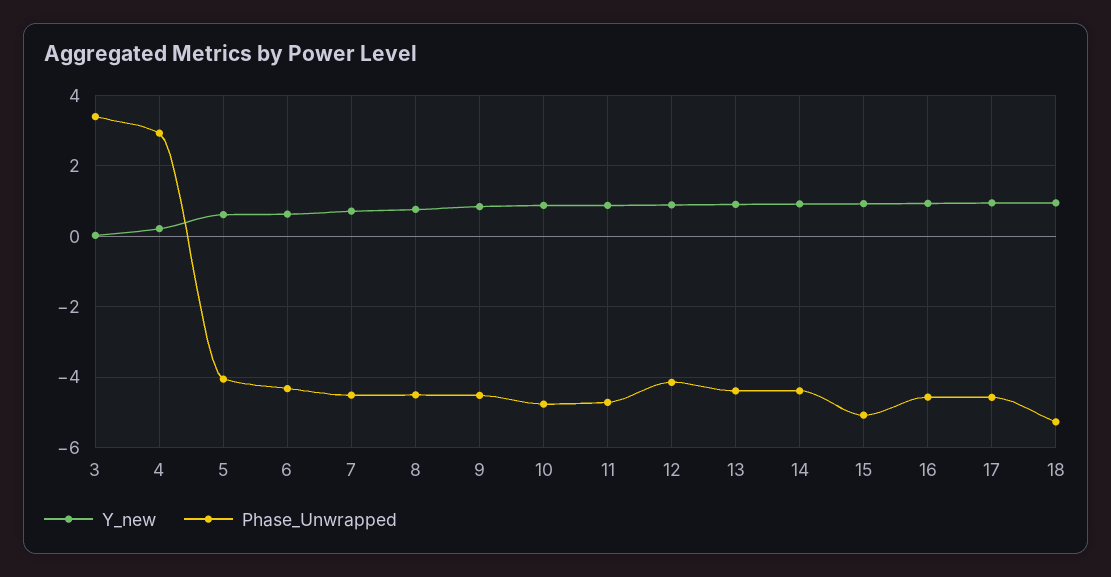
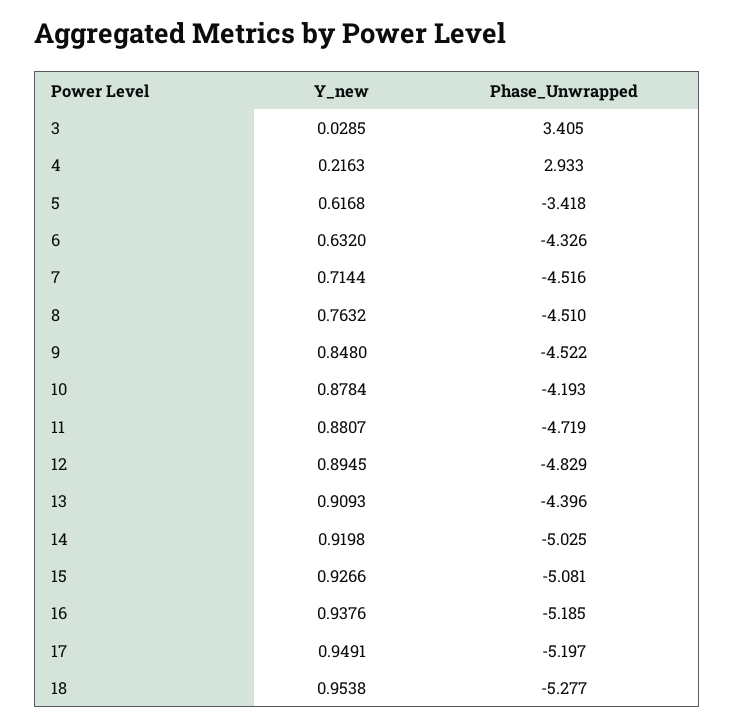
Phase_Unwrapped, 5: -4 -> -3.418
Phase_Unwrapped, 10: -4.8 -> -4.193
Phase_Unwrapped, 12: -4.2 -> -4.829
Phase_Unwrapped, 14: -4.4 -> -5.025
Phase_Unwrapped, 16: -4.6 -> -5.185
Phase_Unwrapped, 17: -4.6 -> -5.197

